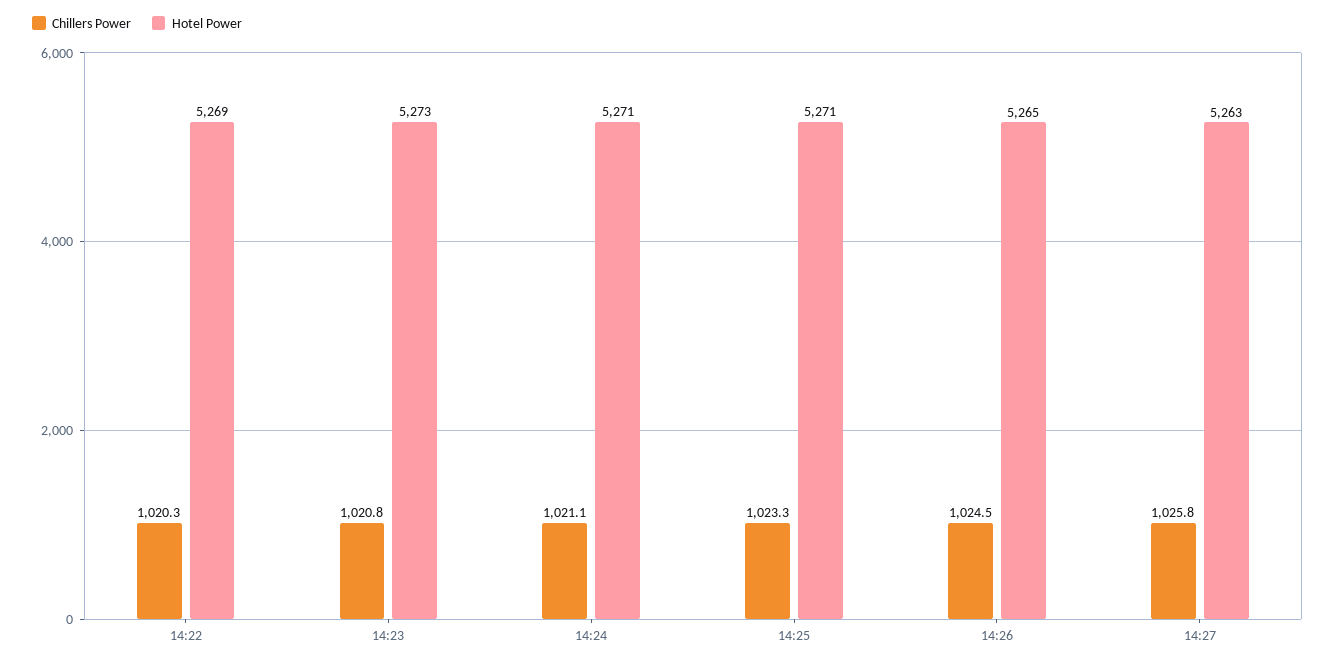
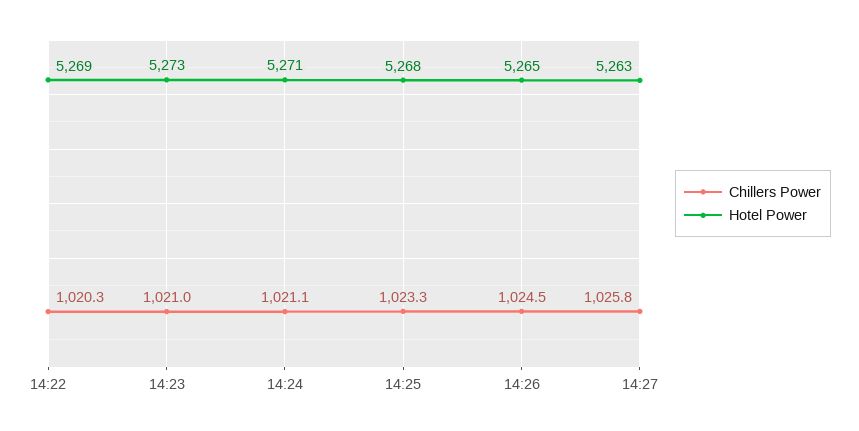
Chillers Power, 14:23: 1020.8 -> 1021
Hotel Power, 14:25: 5271 -> 5268

